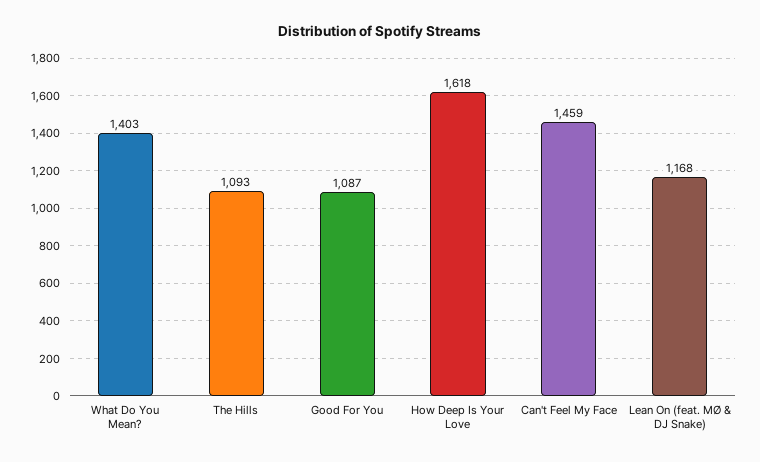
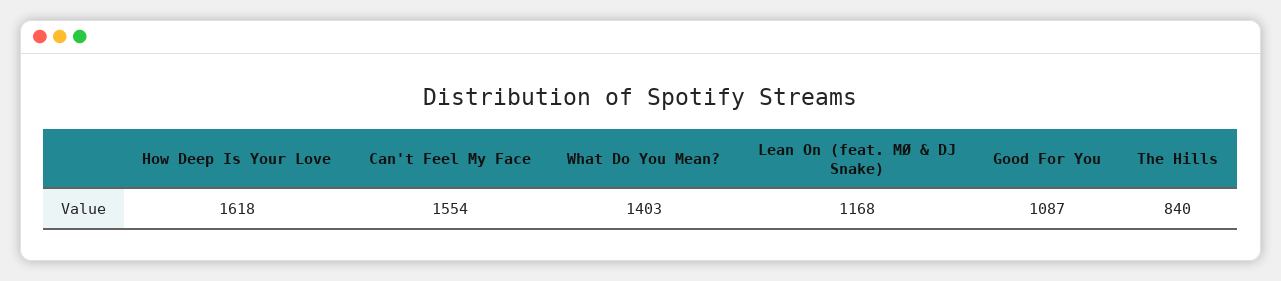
The Hills: 1093 -> 840
Can't Feel My Face: 1459 -> 1554

